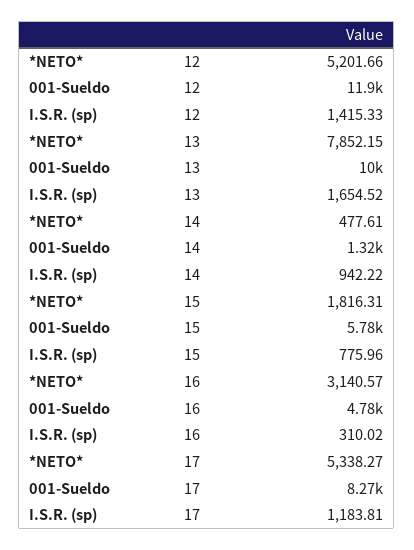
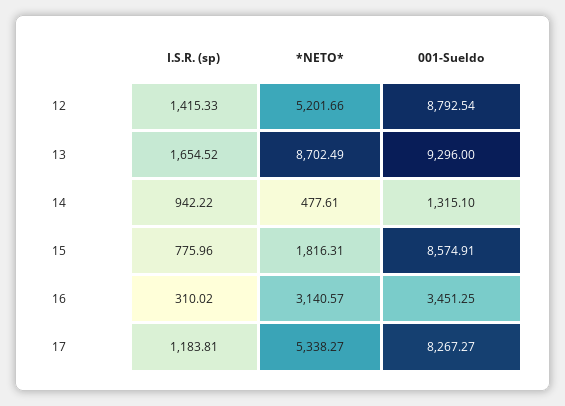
001-Sueldo, 12: 11900 -> 8792.54
*NETO*, 13: 7852.15 -> 8702.49
001-Sueldo, 13: 10000 -> 9296
001-Sueldo, 15: 5780 -> 8574.91
001-Sueldo, 16: 4780 -> 3451.25

